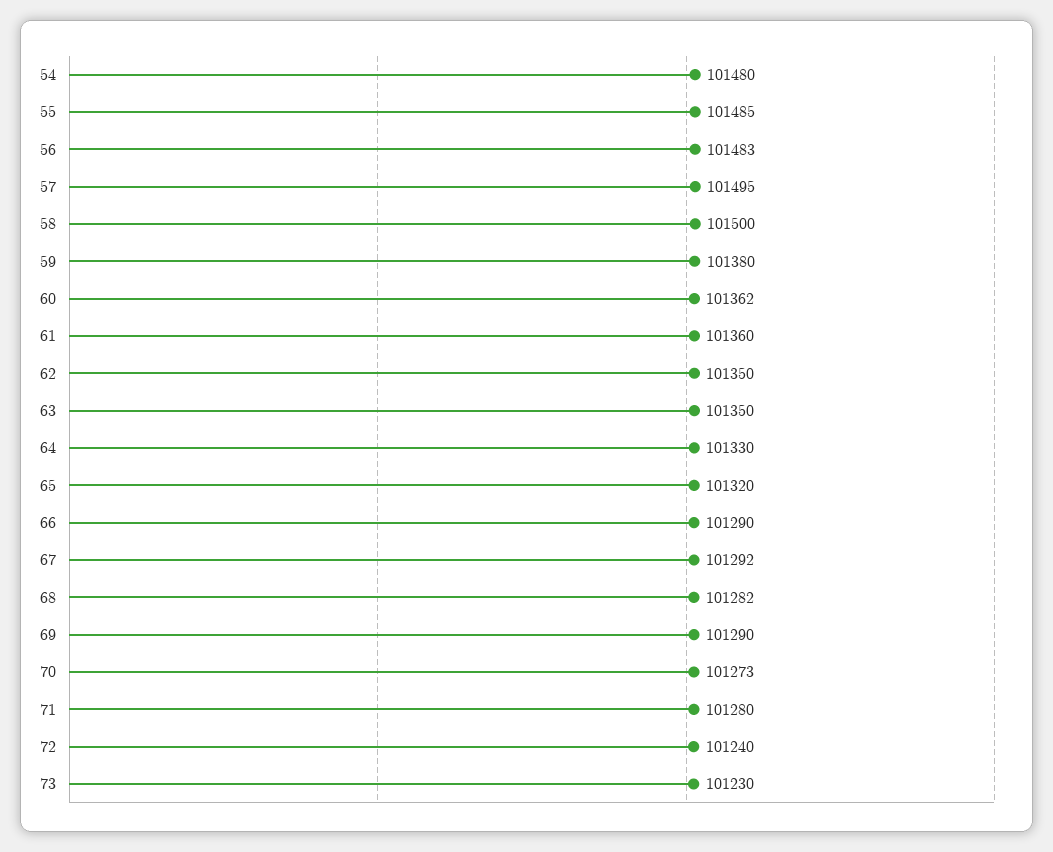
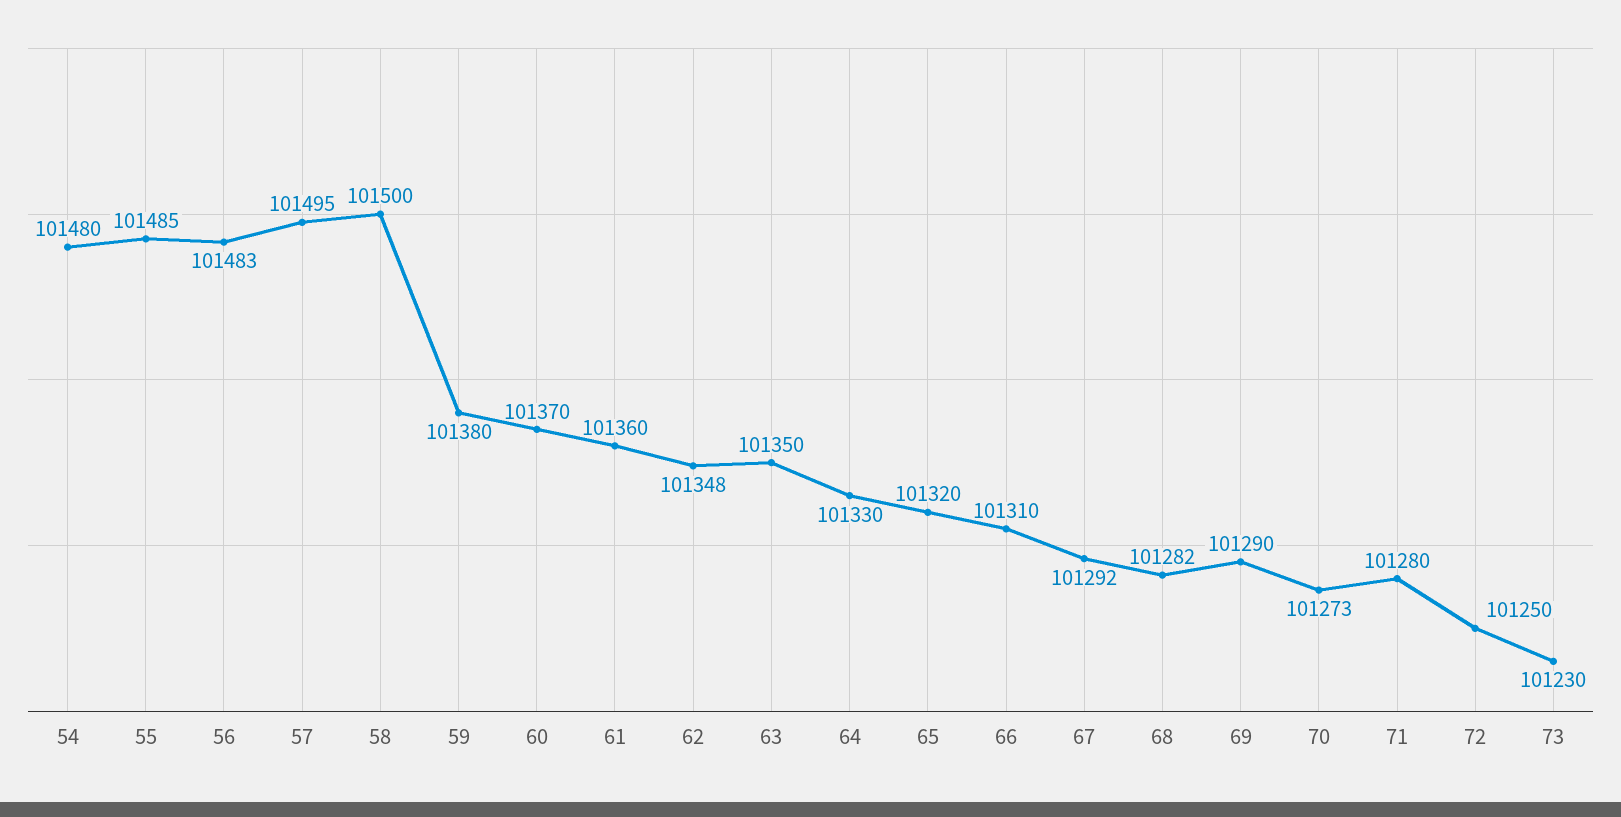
60: 101362 -> 101370
62: 101350 -> 101348
66: 101290 -> 101310
72: 101240 -> 101250

